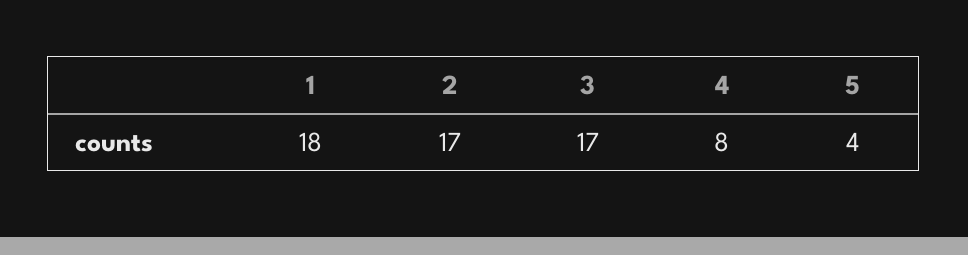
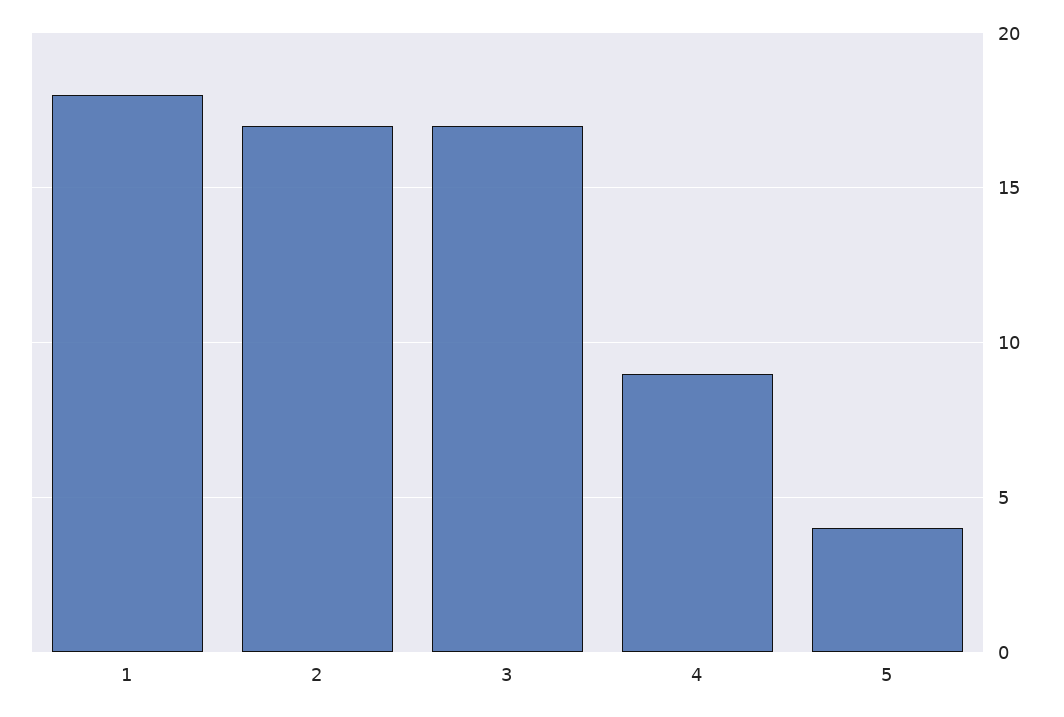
4: 8 -> 9

